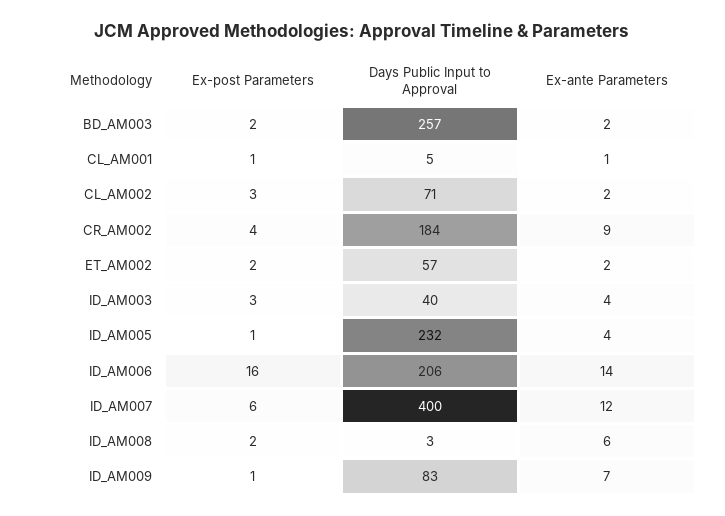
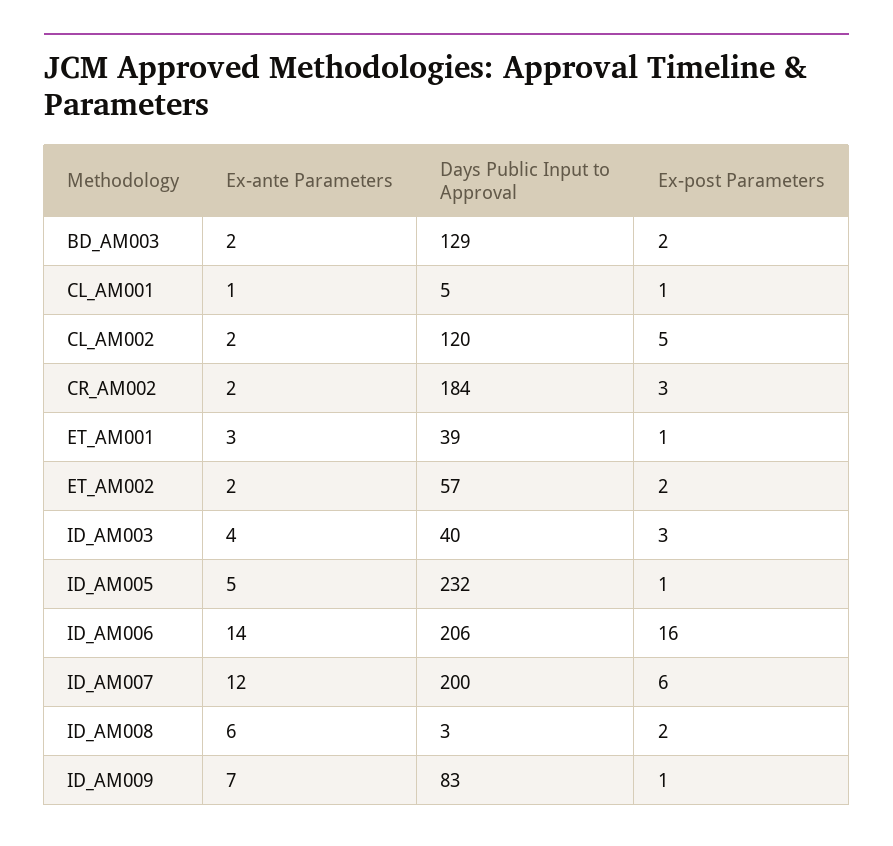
Days Public Input to Approval, BD_AM003: 257 -> 129
Ex-post Parameters, CL_AM002: 3 -> 5
Days Public Input to Approval, CL_AM002: 71 -> 120
Ex-post Parameters, CR_AM002: 4 -> 3
Ex-ante Parameters, CR_AM002: 9 -> 2
Ex-ante Parameters, ID_AM005: 4 -> 5
Days Public Input to Approval, ID_AM007: 400 -> 200
Ex-ante Parameters, ET_AM001: none -> 3
Days Public Input to Approval, ET_AM001: none -> 39
Ex-post Parameters, ET_AM001: none -> 1

